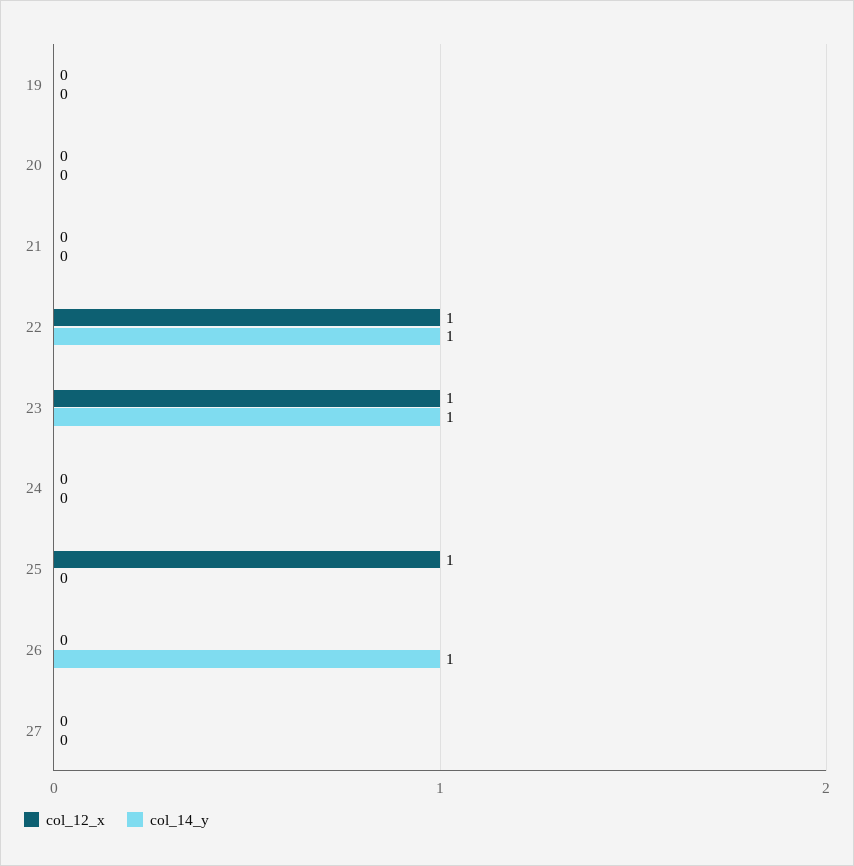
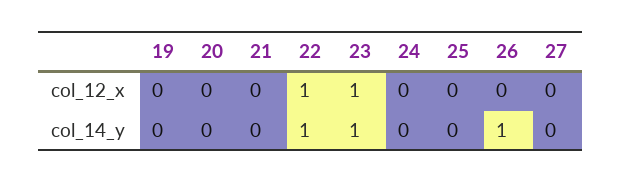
col_12_x, 25: 1 -> 0

